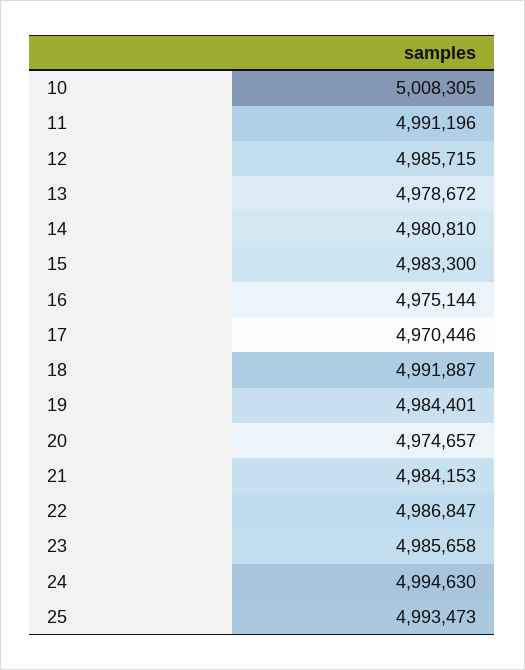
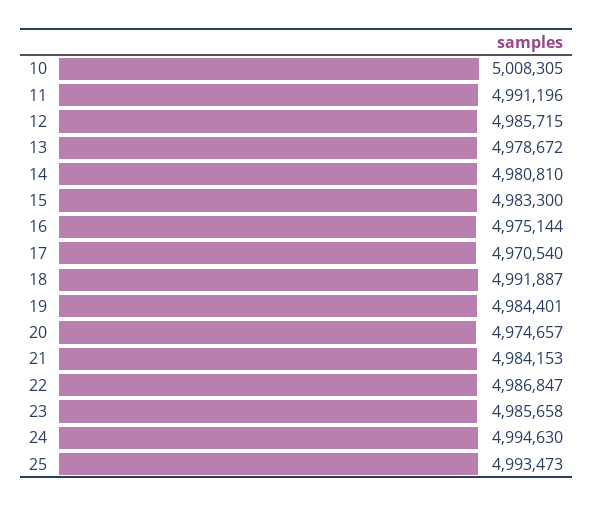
17: 4970446 -> 4970540

